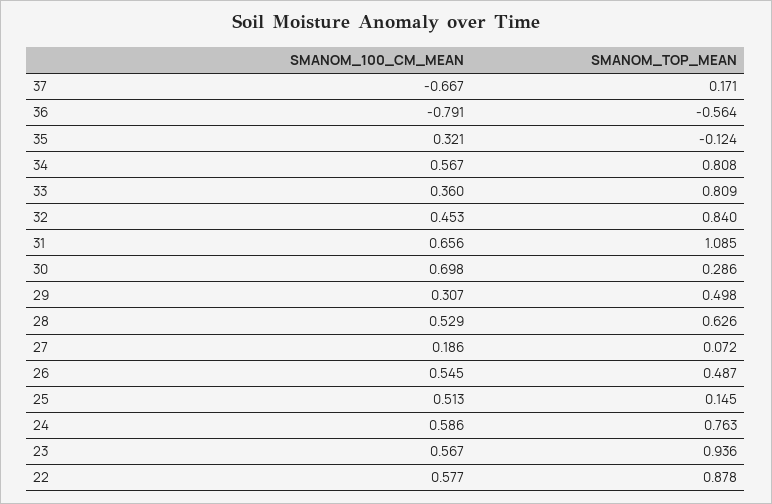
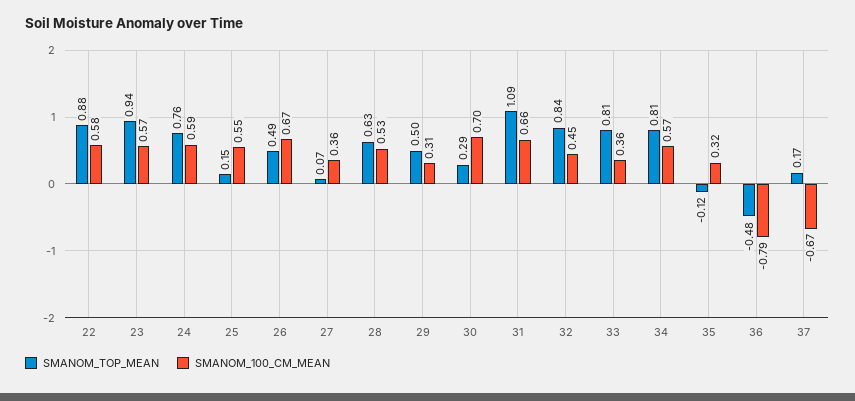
SMANOM_TOP_MEAN, 36: -0.564 -> -0.48
SMANOM_100_CM_MEAN, 27: 0.186 -> 0.36
SMANOM_100_CM_MEAN, 26: 0.545 -> 0.67
SMANOM_100_CM_MEAN, 25: 0.513 -> 0.55

